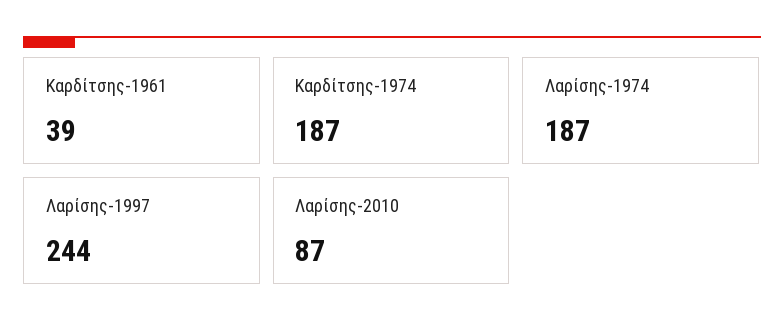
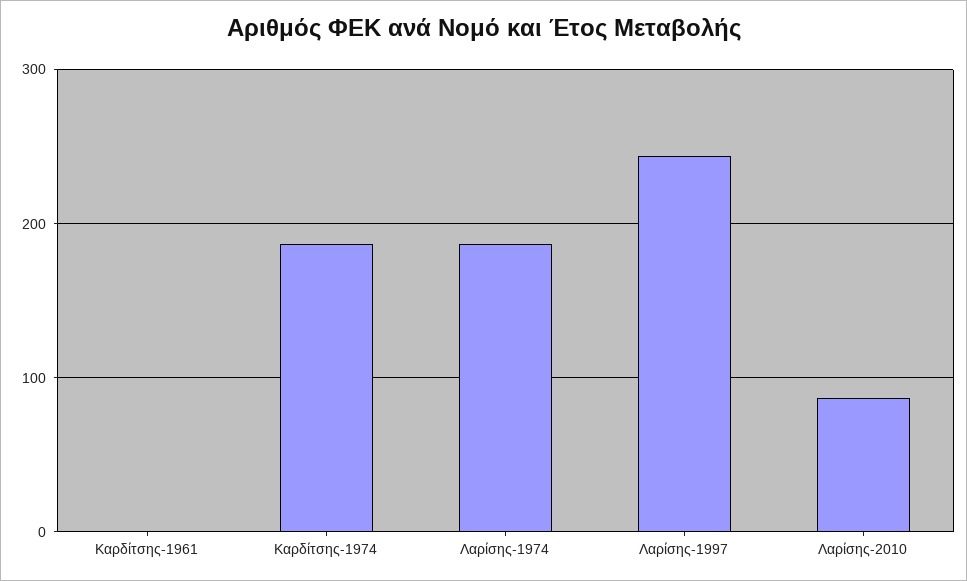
Καρδίτσης-1961: 39 -> 0

